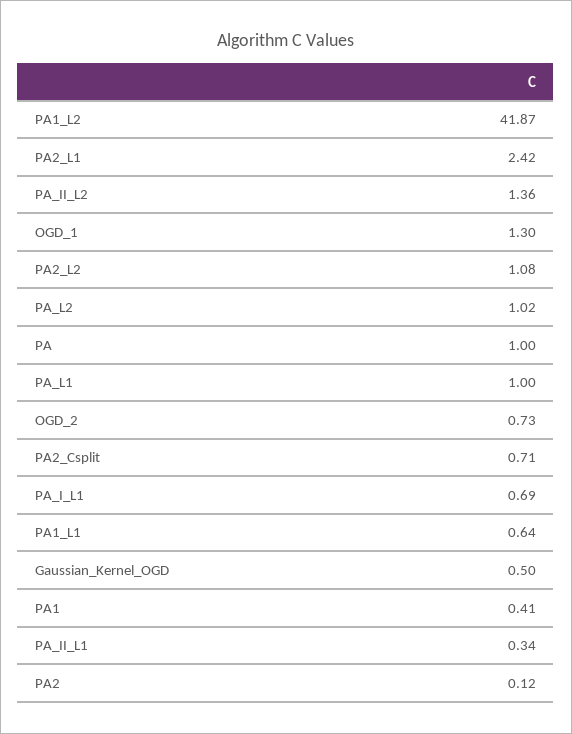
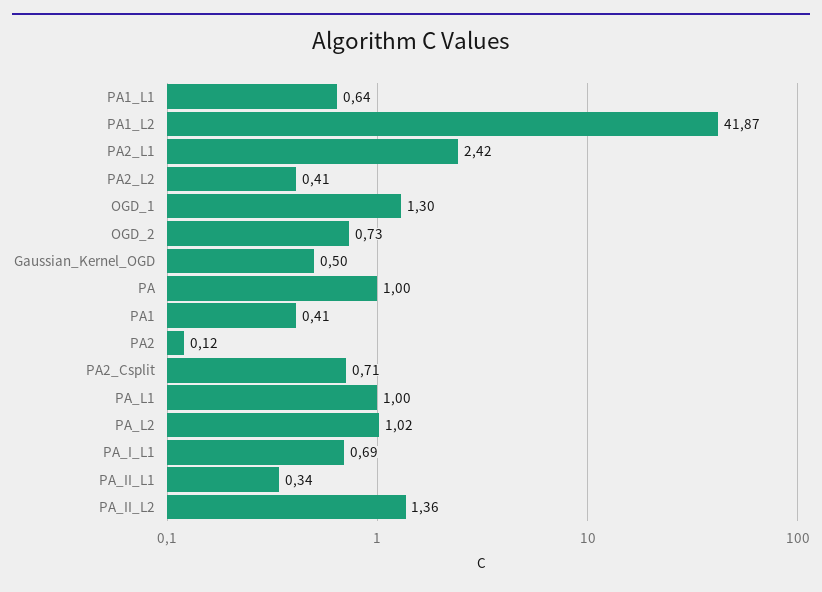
PA2_L2: 1.08 -> 0.41

